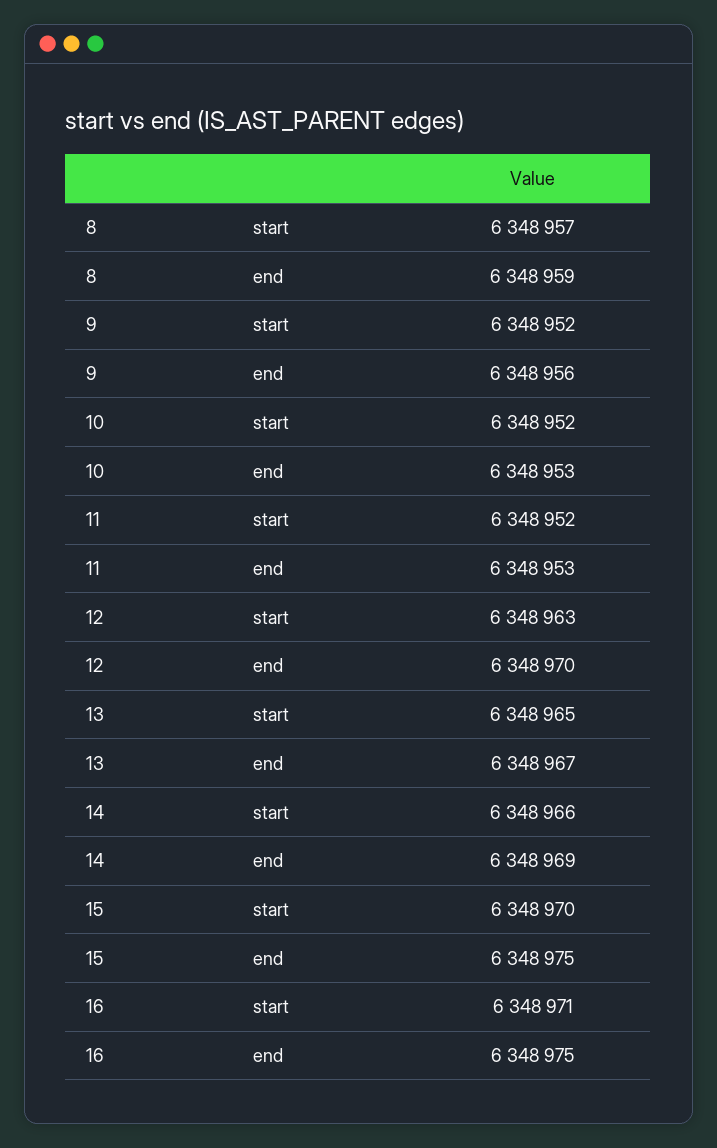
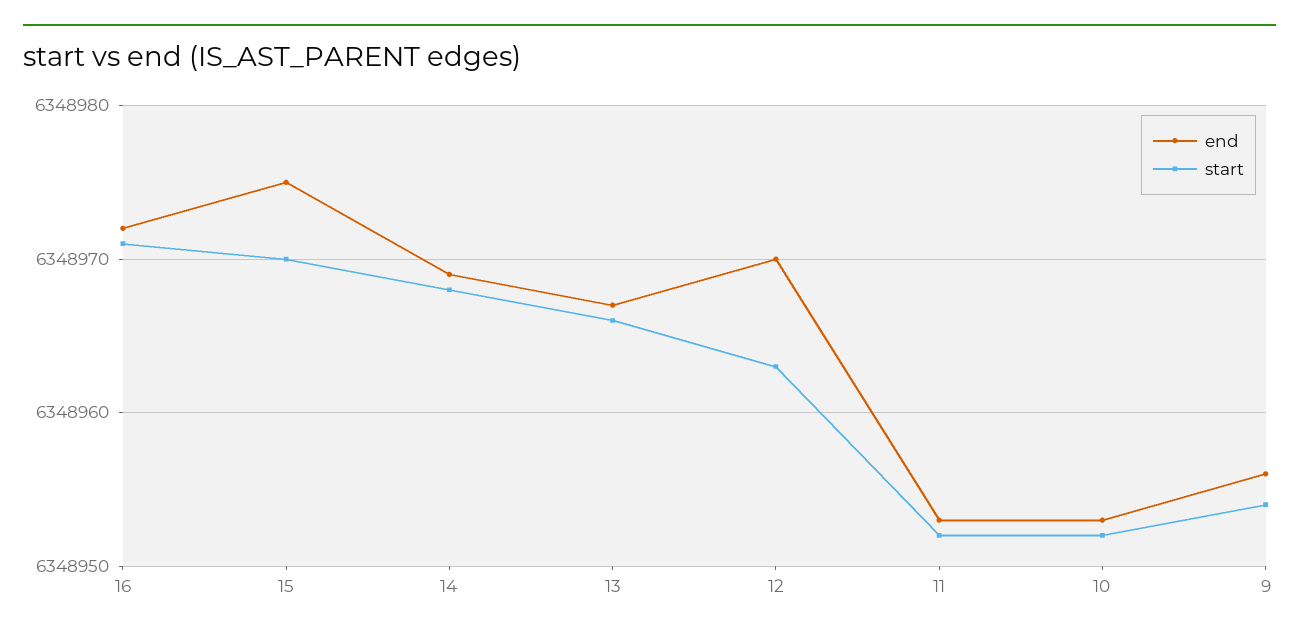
start, 8: 6348957 -> none
end, 8: 6348959 -> none
start, 9: 6348952 -> 6348954
start, 13: 6348965 -> 6348966
start, 14: 6348966 -> 6348968
end, 16: 6348975 -> 6348972

